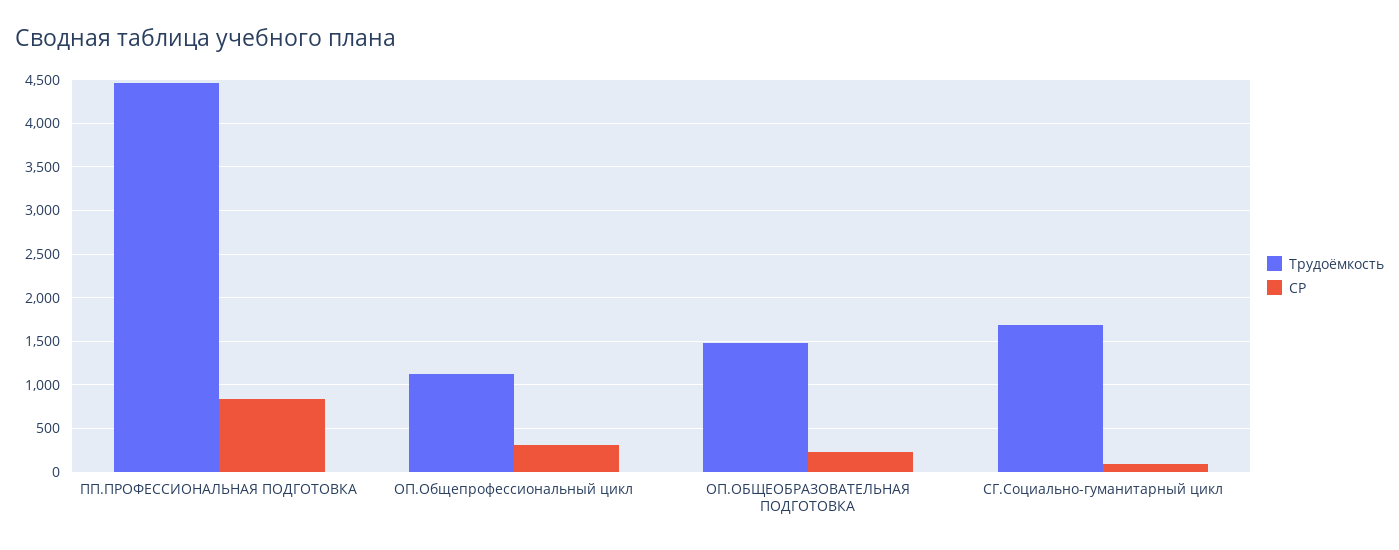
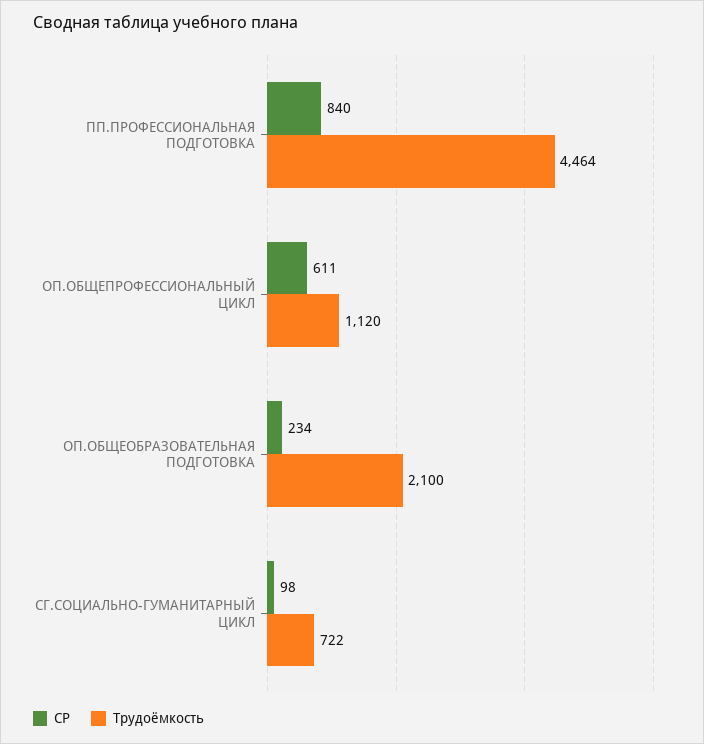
СР, ОП.Общепрофессиональный цикл: 300 -> 611
Трудоёмкость, ОП.ОБЩЕОБРАЗОВАТЕЛЬНАЯ ПОДГОТОВКА: 1500 -> 2100
Трудоёмкость, СГ.Социально-гуманитарный цикл: 1700 -> 722

